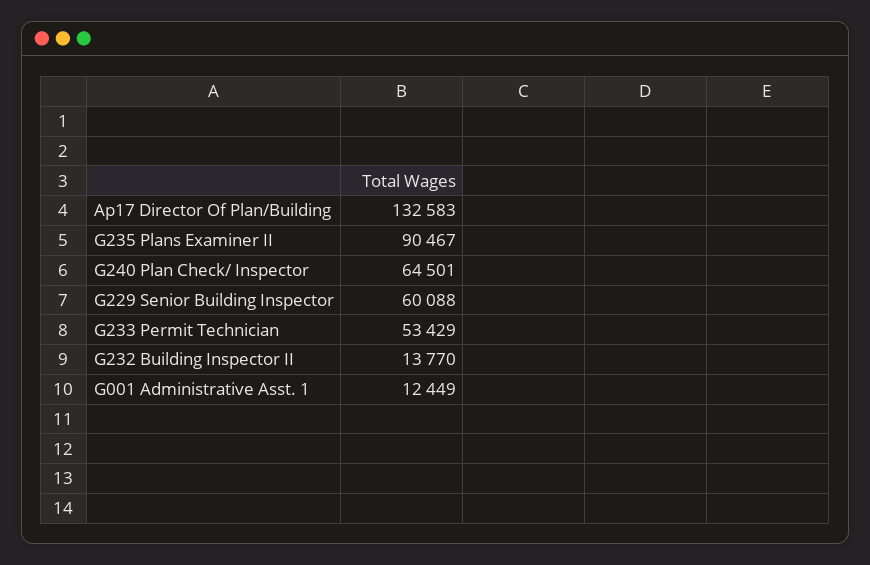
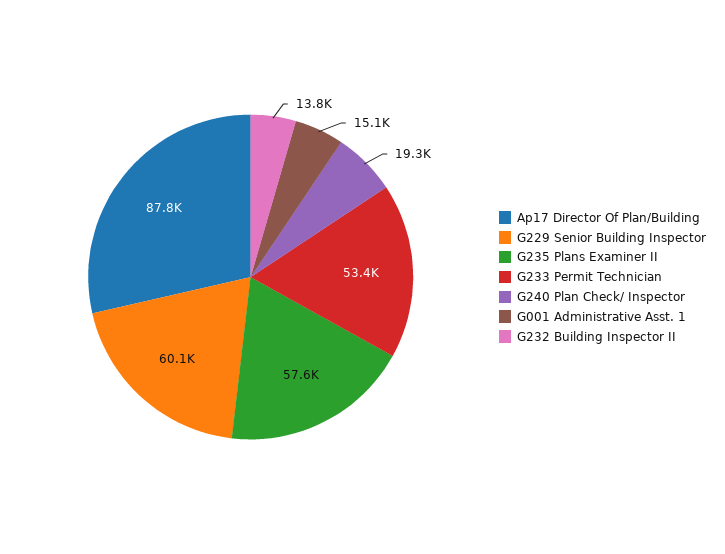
Ap17 Director Of Plan/Building: 132583 -> 87800
G235 Plans Examiner II: 90467 -> 57600
G240 Plan Check/ Inspector: 64501 -> 19300
G001 Administrative Asst. 1: 12449 -> 15100

